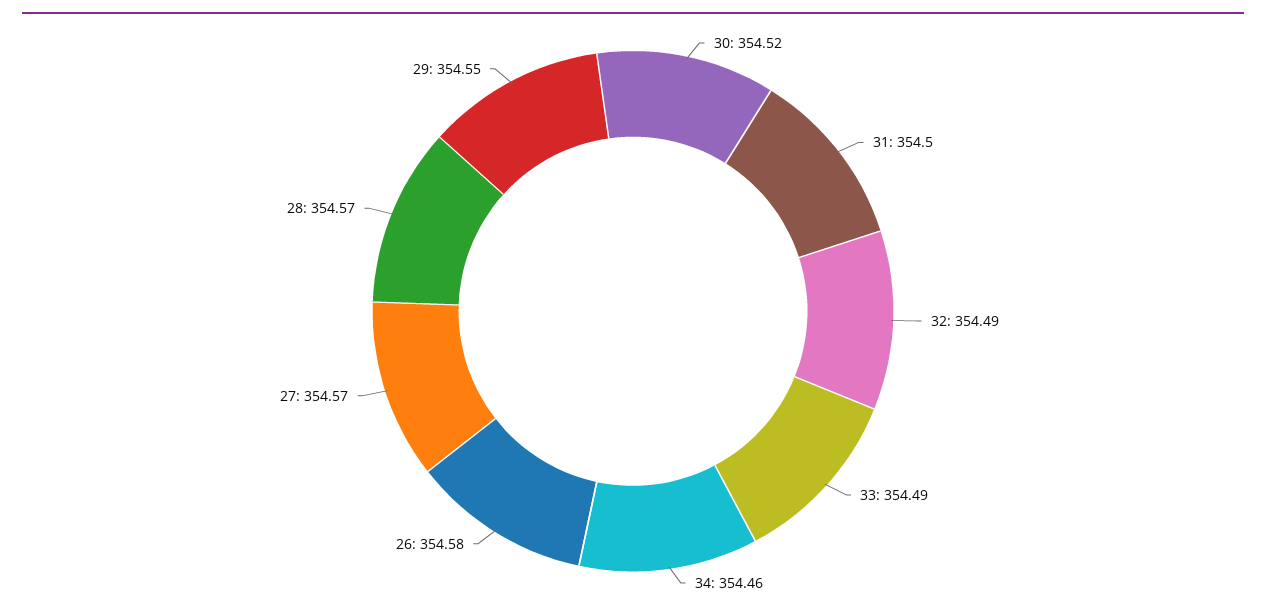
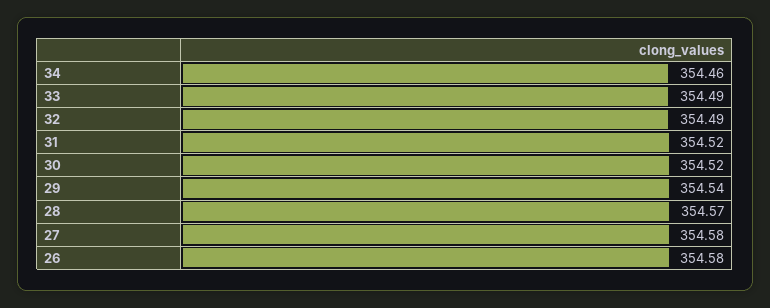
31: 354.5 -> 354.52
27: 354.57 -> 354.58
29: 354.55 -> 354.54

